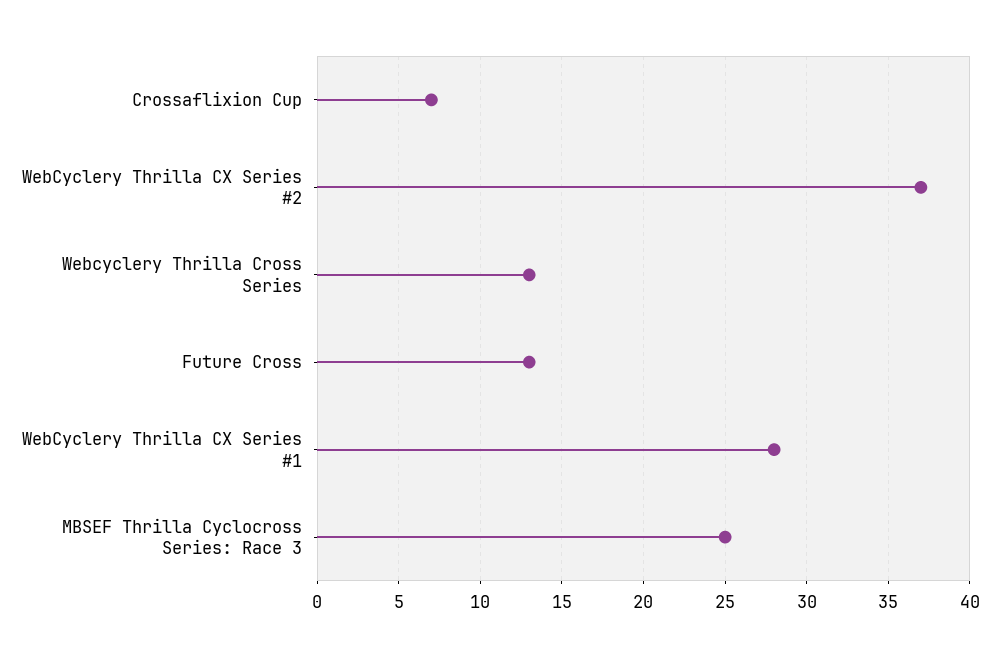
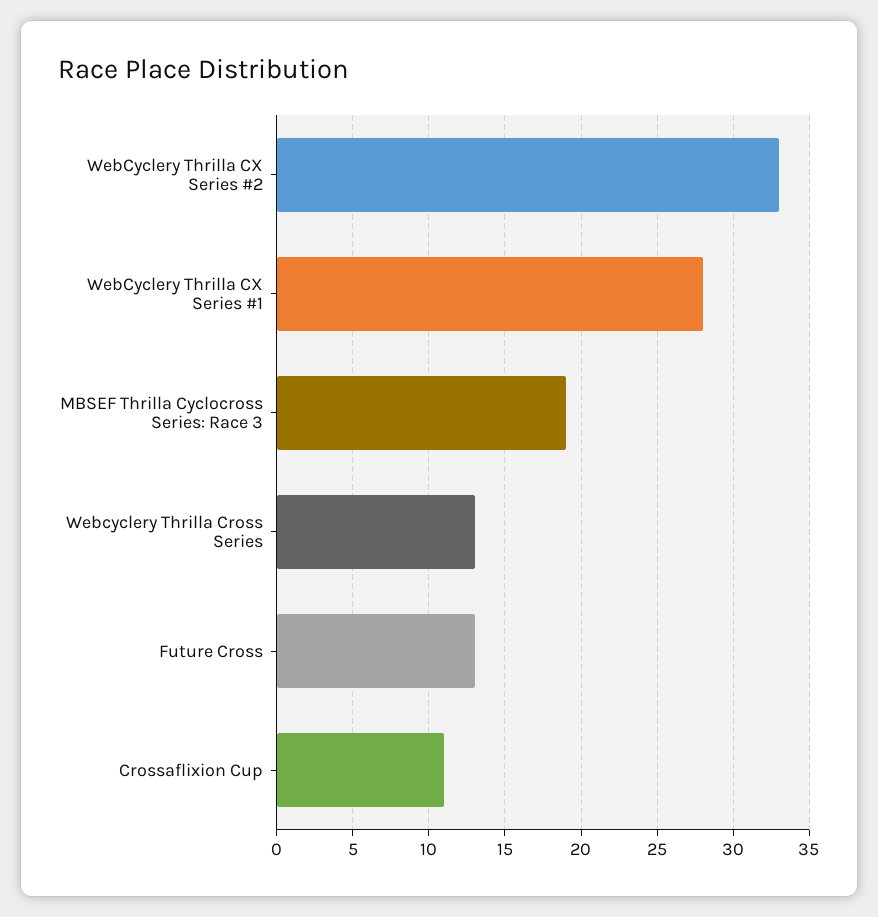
Crossaflixion Cup: 7 -> 11
WebCyclery Thrilla CX Series #2: 37 -> 33
MBSEF Thrilla Cyclocross Series: Race 3: 25 -> 19

